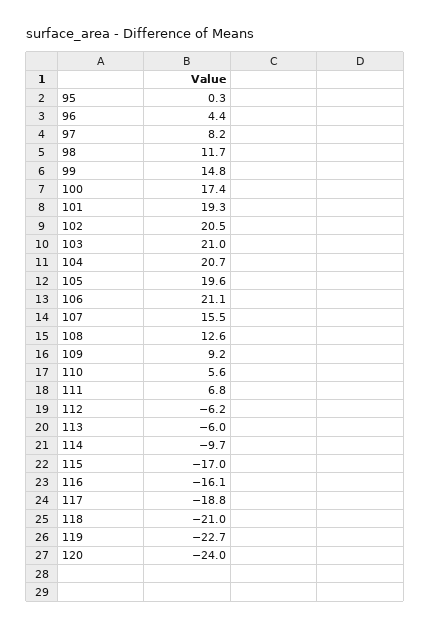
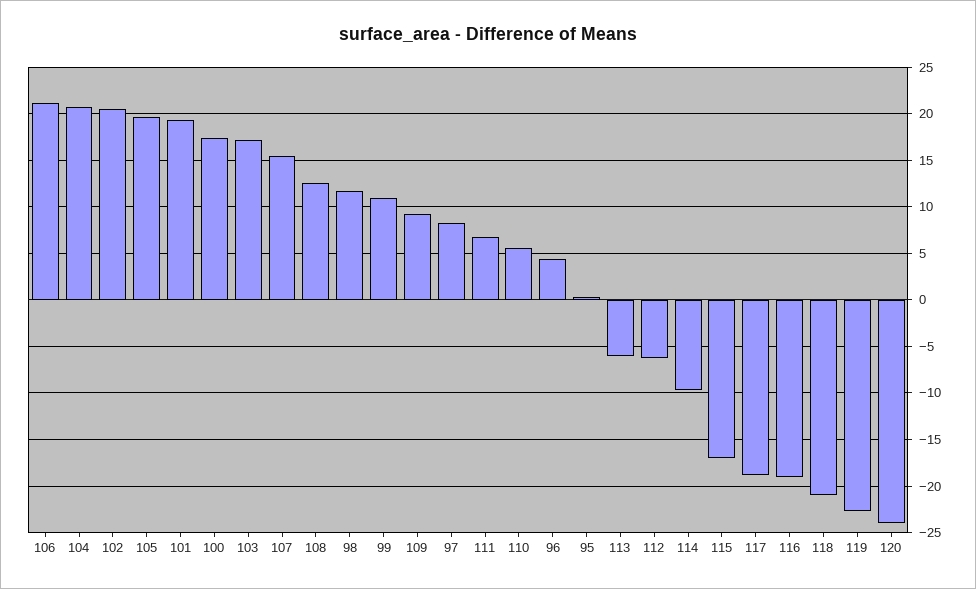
99: 14.8 -> 11
103: 21 -> 17
116: -16.1 -> -19

